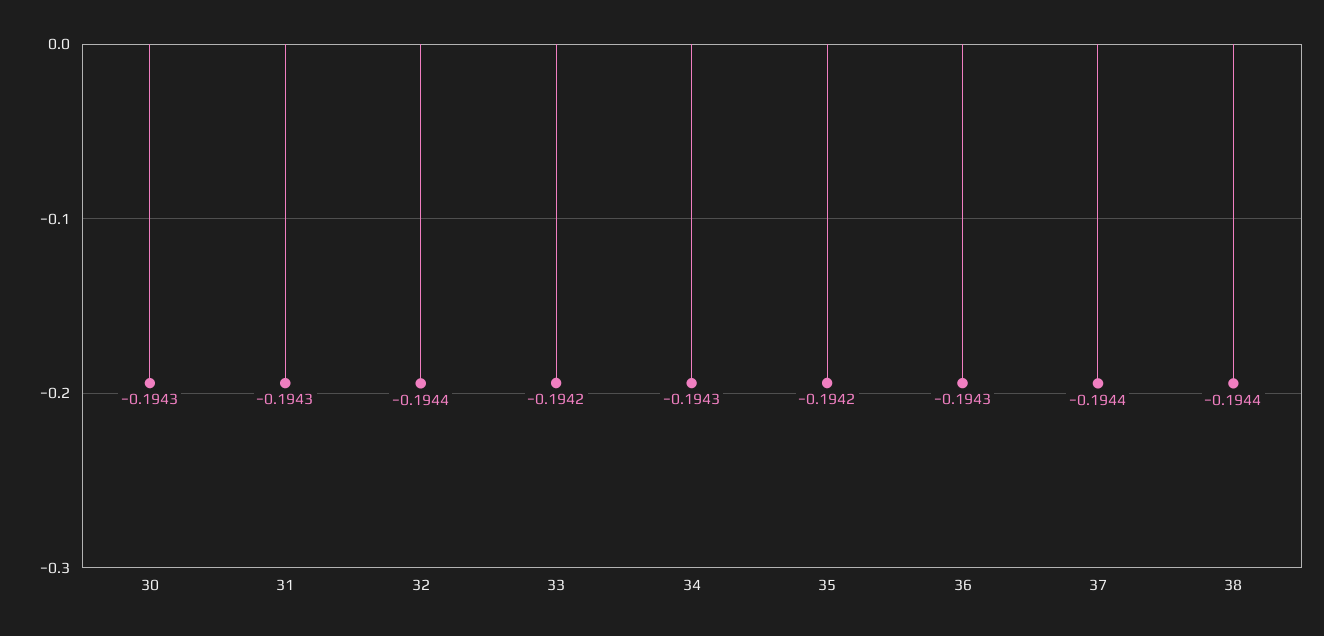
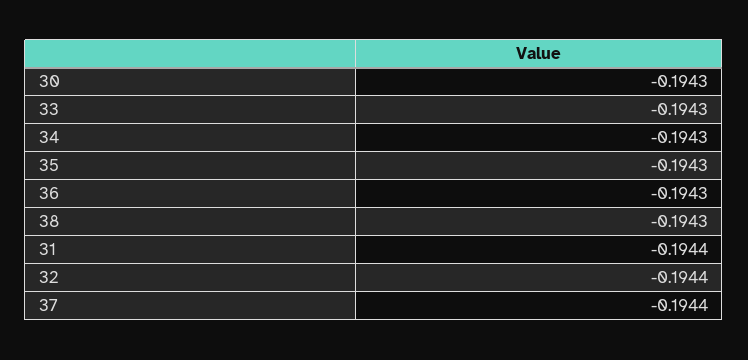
31: -0.1943 -> -0.1944
33: -0.1942 -> -0.1943
35: -0.1942 -> -0.1943
38: -0.1944 -> -0.1943

